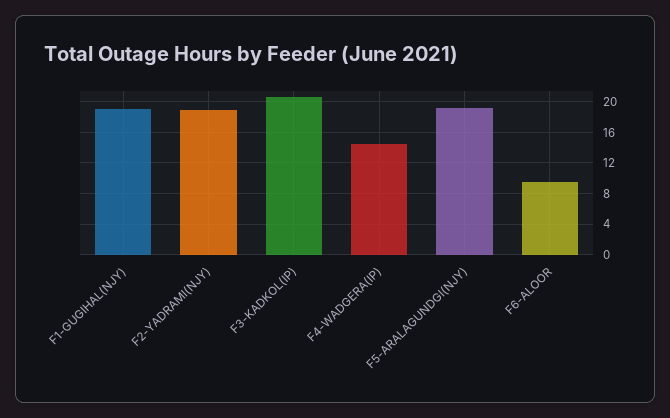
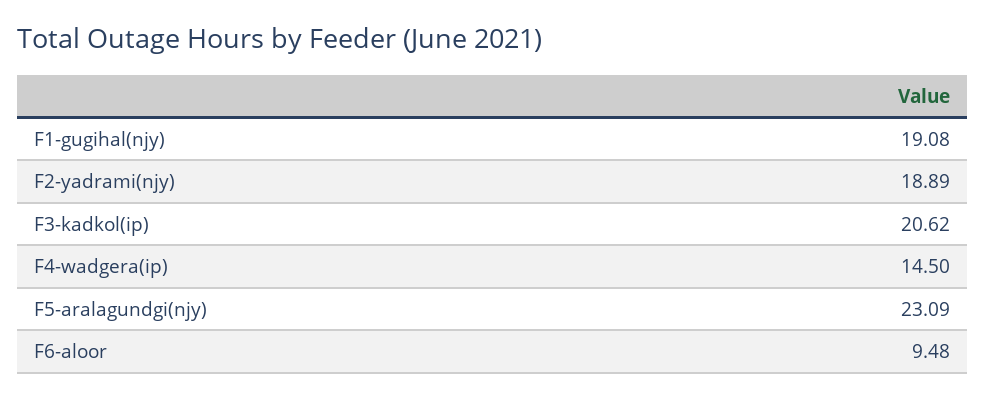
F5-ARALAGUNDGI(NJY): 19 -> 23.09

